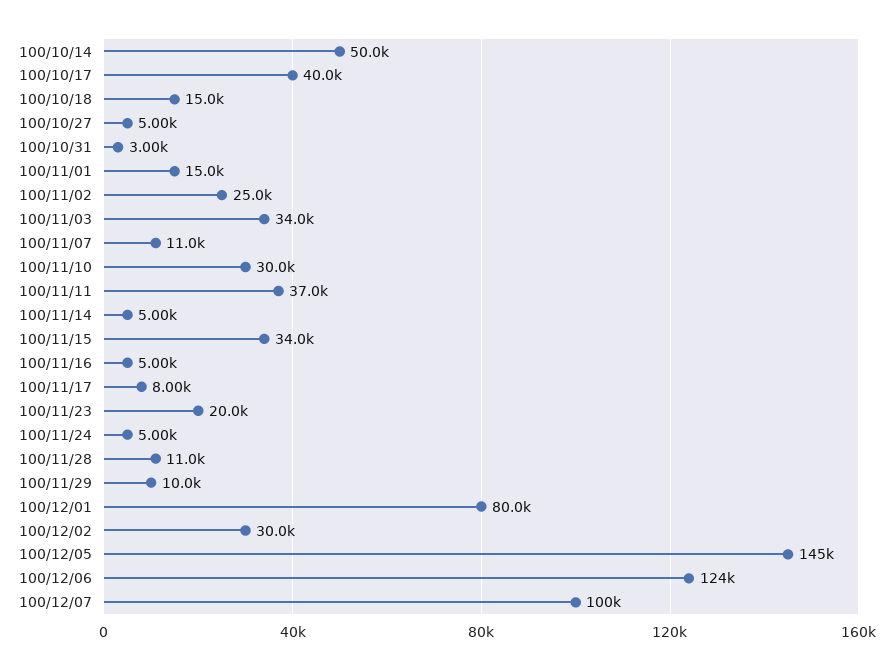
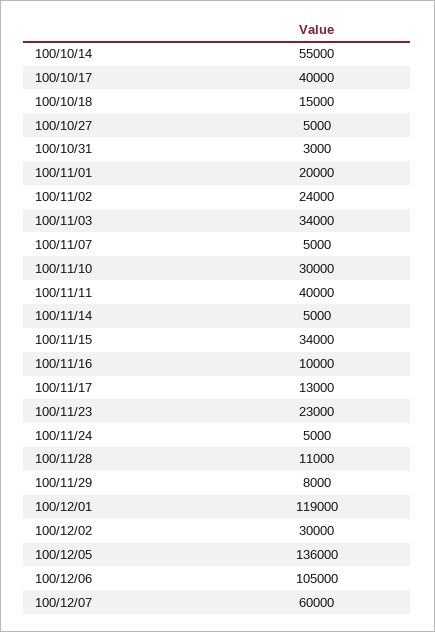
100/10/14: 50000 -> 55000
100/11/01: 15000 -> 20000
100/11/02: 25000 -> 24000
100/11/07: 11000 -> 5000
100/11/11: 37000 -> 40000
100/11/16: 5000 -> 10000
100/11/17: 8000 -> 13000
100/11/23: 20000 -> 23000
100/11/29: 10000 -> 8000
100/12/01: 80000 -> 119000
100/12/05: 145000 -> 136000
100/12/06: 124000 -> 105000
100/12/07: 100000 -> 60000

